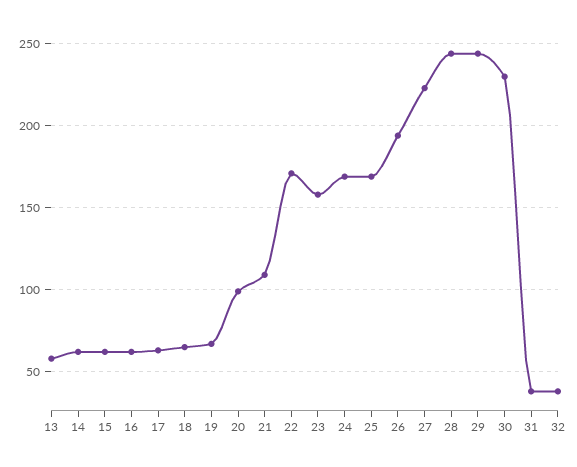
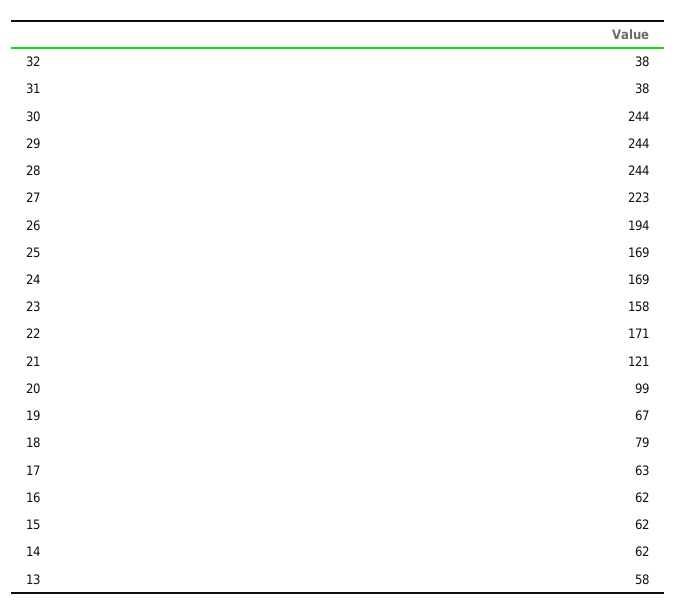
18: 65 -> 79
21: 110 -> 121
30: 230 -> 244

